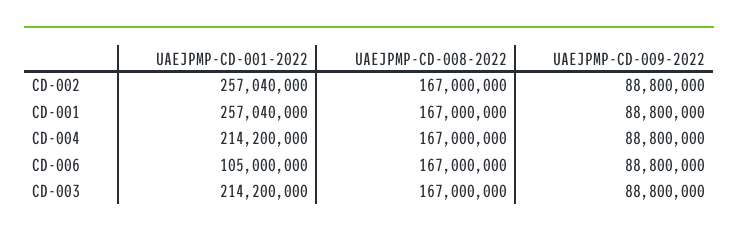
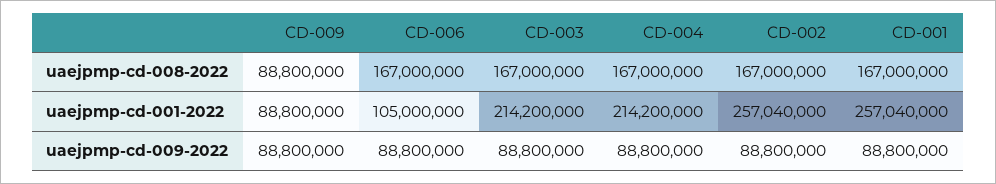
UAEJPMP-CD-008-2022, CD-009: none -> 88800000
UAEJPMP-CD-001-2022, CD-009: none -> 88800000
UAEJPMP-CD-009-2022, CD-009: none -> 88800000

